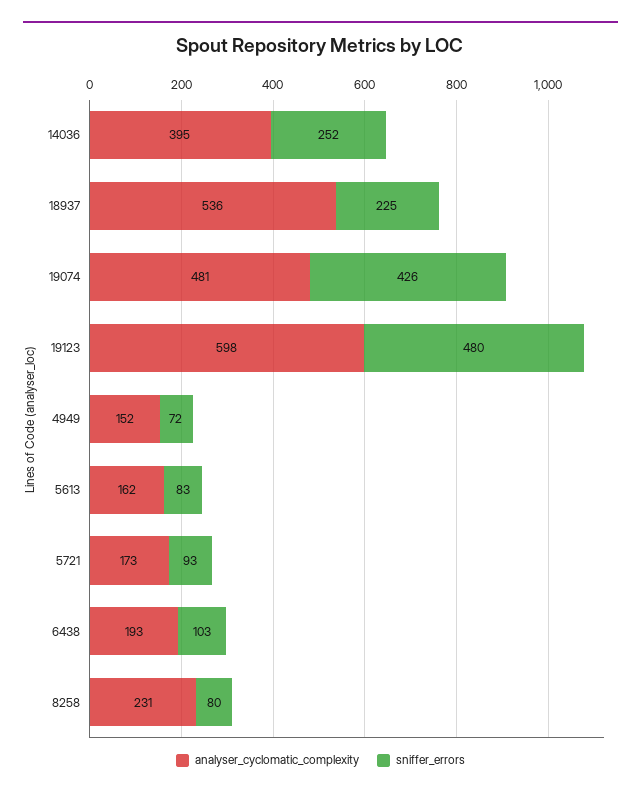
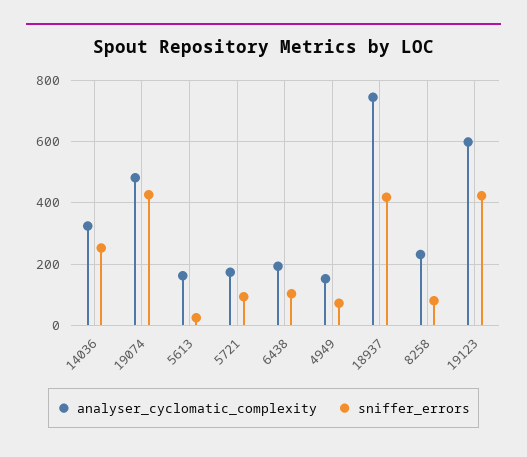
analyser_cyclomatic_complexity, 14036: 395 -> 320
analyser_cyclomatic_complexity, 18937: 536 -> 740
sniffer_errors, 18937: 225 -> 420
sniffer_errors, 19123: 480 -> 420
sniffer_errors, 5613: 83 -> 20

